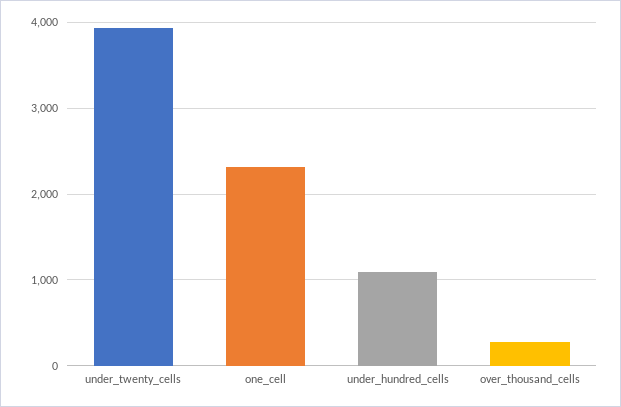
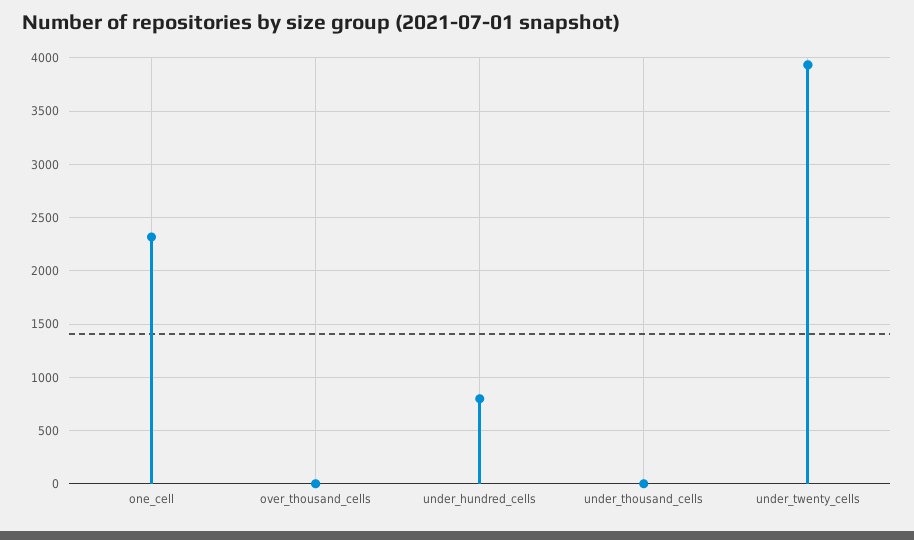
under_hundred_cells: 1100 -> 800
over_thousand_cells: 300 -> 0
under_thousand_cells: none -> 0

